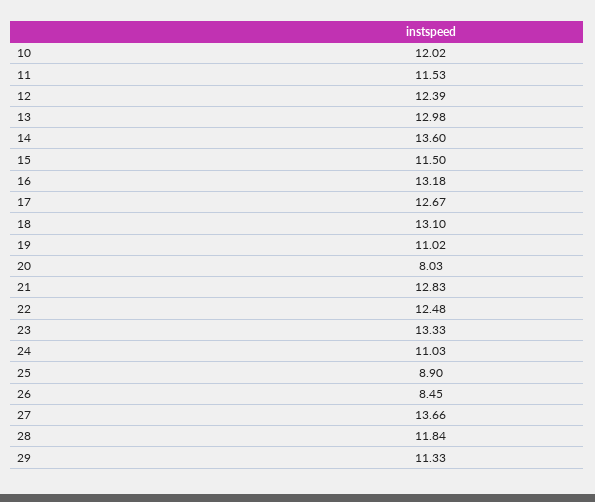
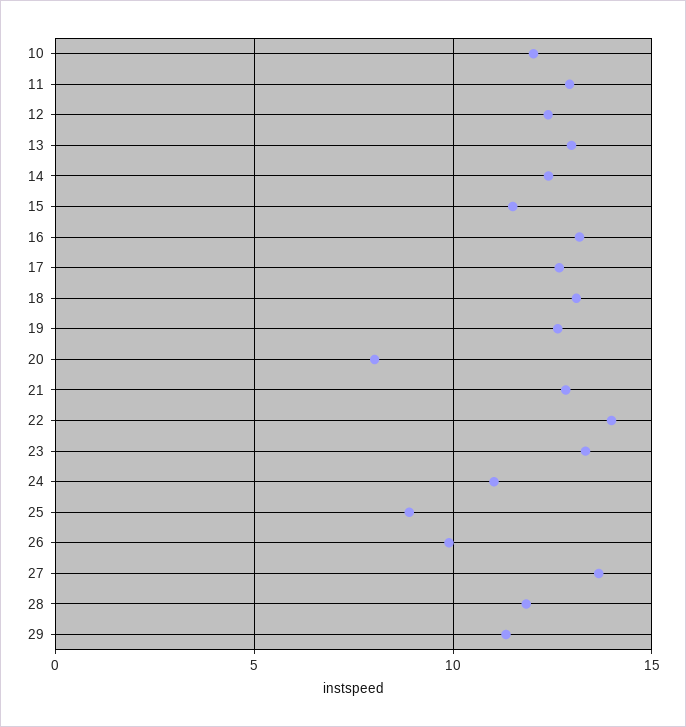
11: 11.53 -> 13
14: 13.6 -> 12.5
19: 11.02 -> 12.5
22: 12.48 -> 14
26: 8.45 -> 10

